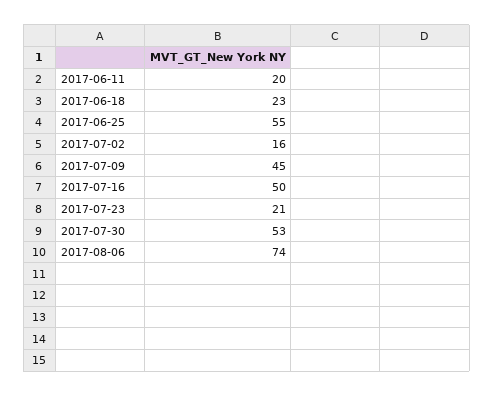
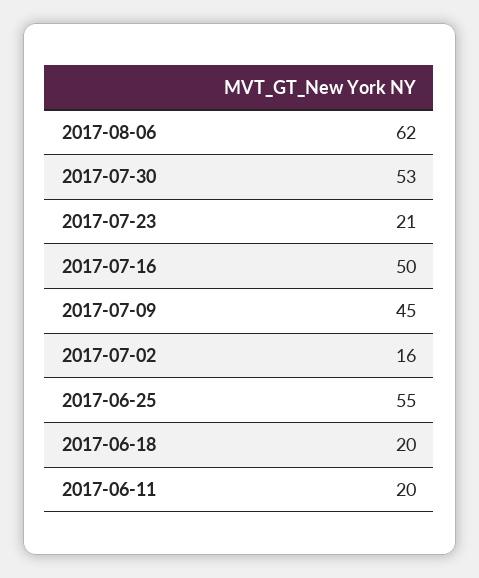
2017-06-18: 23 -> 20
2017-08-06: 74 -> 62

